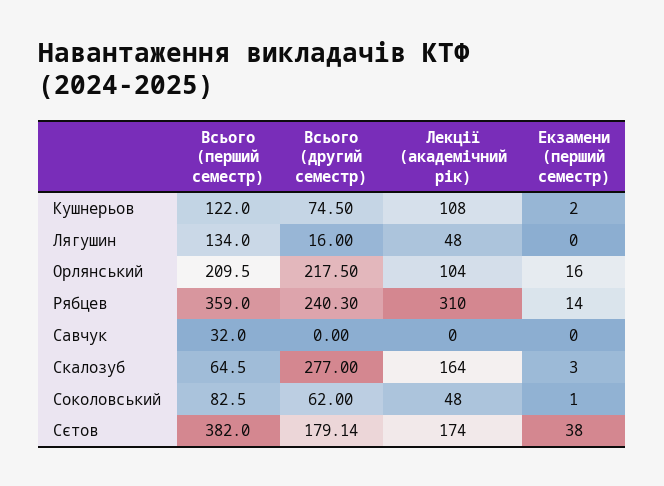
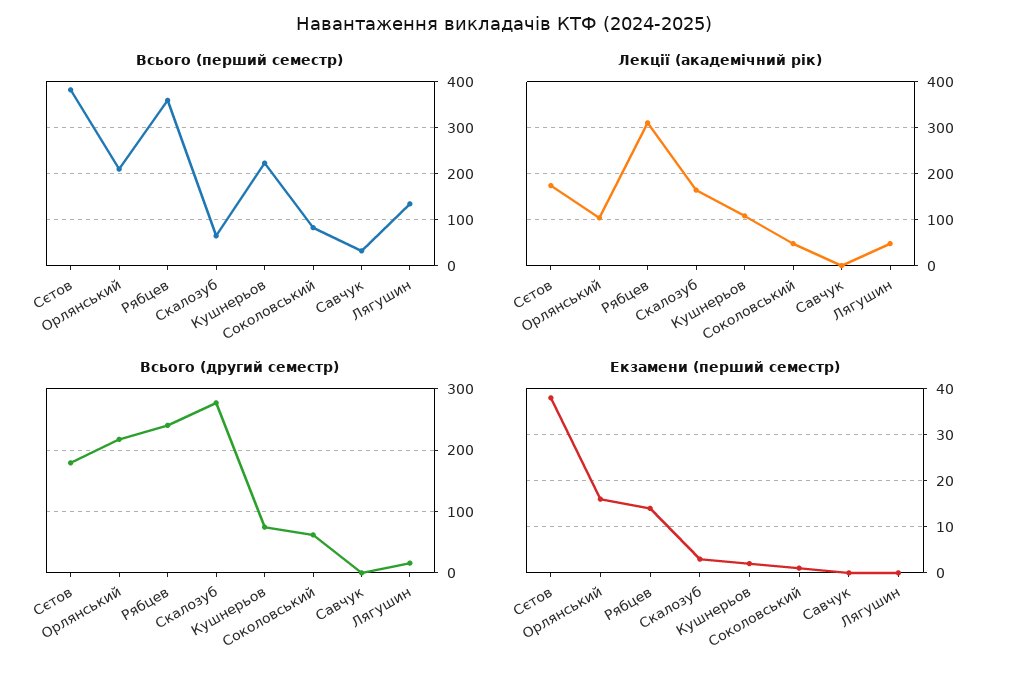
Всього (перший семестр), Кушнерьов: 122 -> 220

